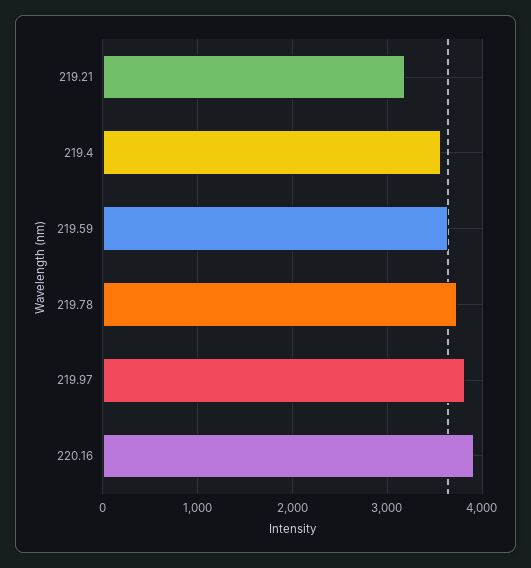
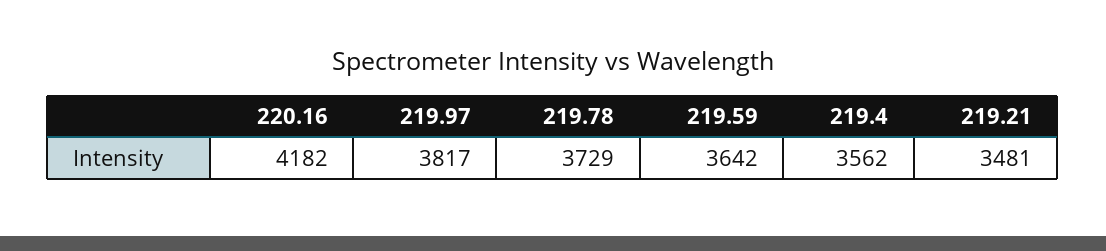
219.21: 3200 -> 3481
220.16: 3900 -> 4182

